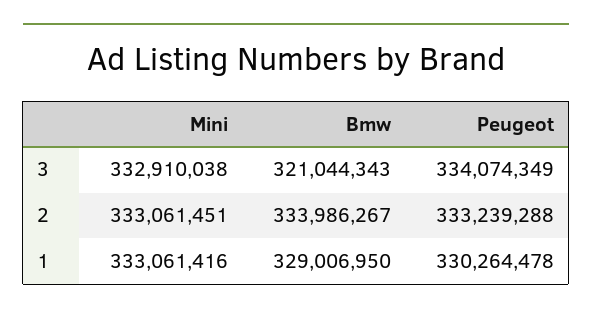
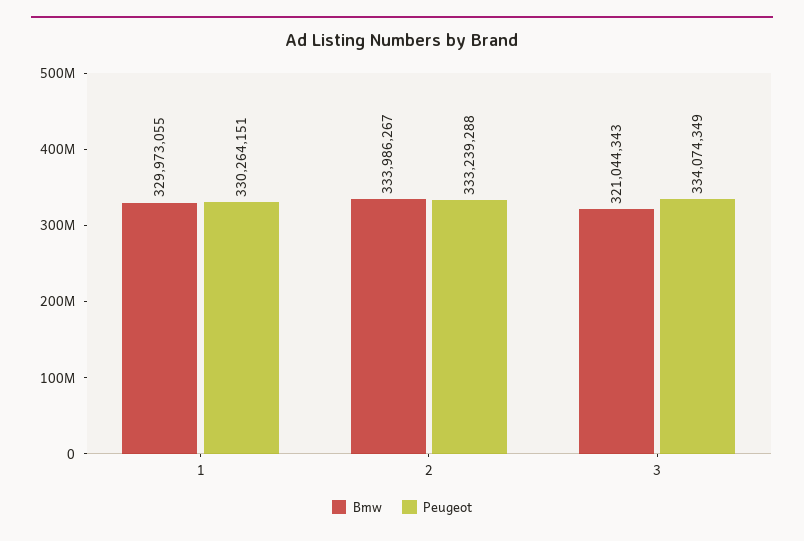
Mini, 3: 332910038 -> none
Mini, 2: 333061451 -> none
Mini, 1: 333061416 -> none
Bmw, 1: 329006950 -> 329973055
Peugeot, 1: 330264478 -> 330264151

